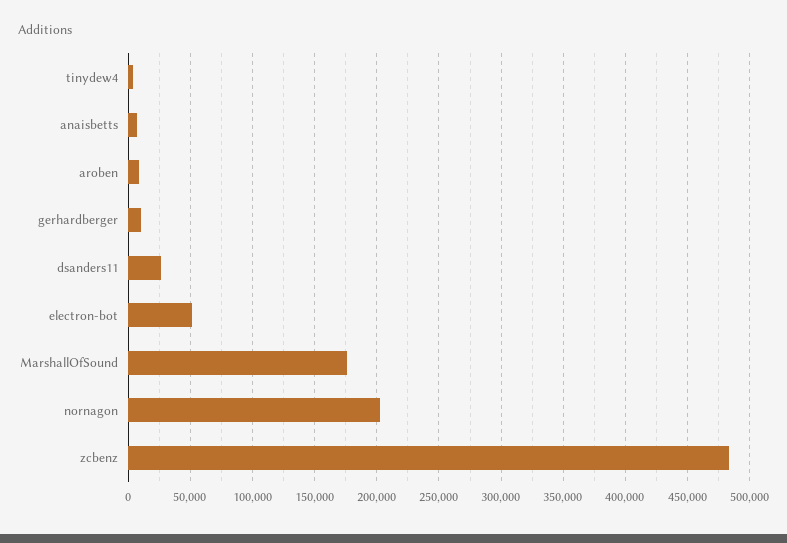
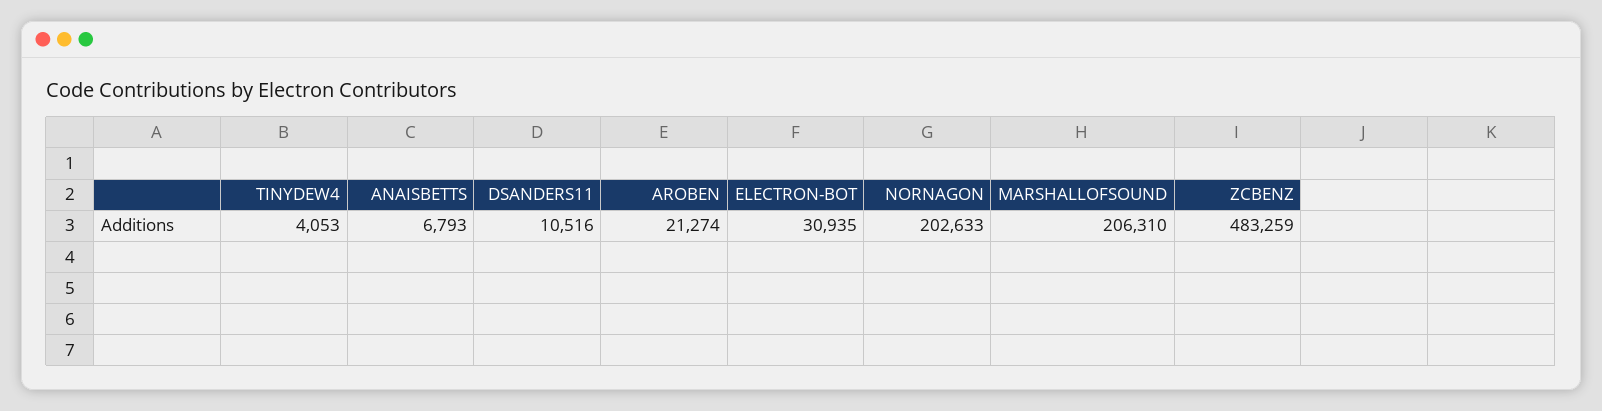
aroben: 10000 -> 21274
gerhardberger: 10000 -> none
dsanders11: 25000 -> 10516
electron-bot: 50000 -> 30935
MarshallOfSound: 175000 -> 206310

